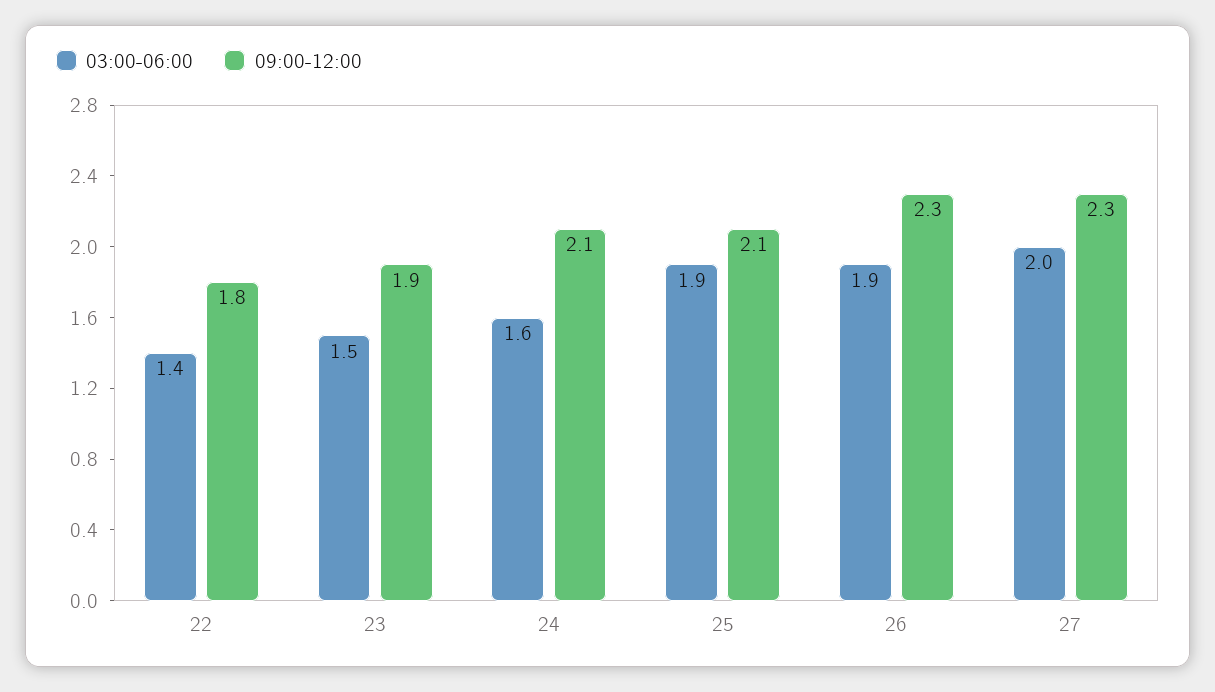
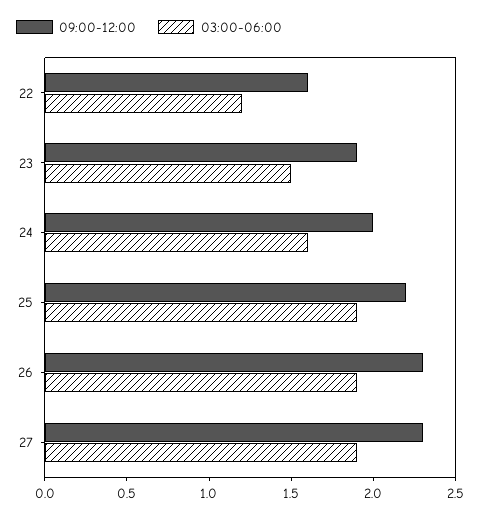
03:00-06:00, 22: 1.4 -> 1.2
09:00-12:00, 22: 1.8 -> 1.6
09:00-12:00, 24: 2.1 -> 2
09:00-12:00, 25: 2.1 -> 2.2
03:00-06:00, 27: 2 -> 1.9

